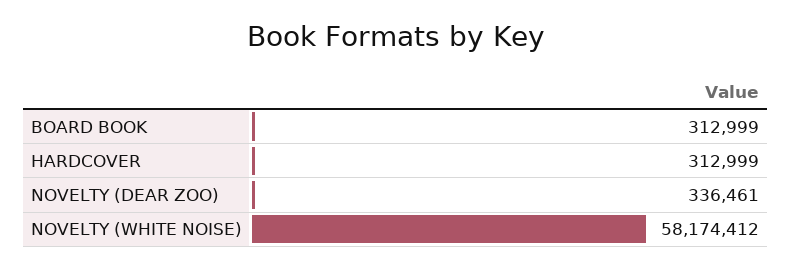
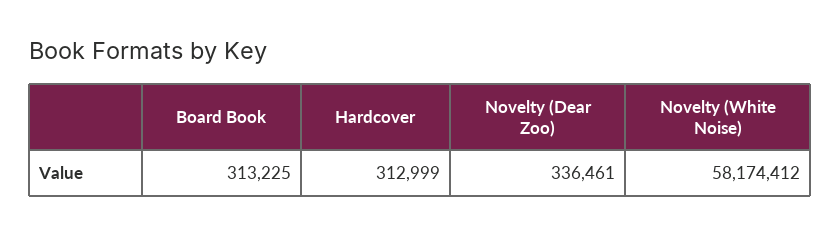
BOARD BOOK: 312999 -> 313225

